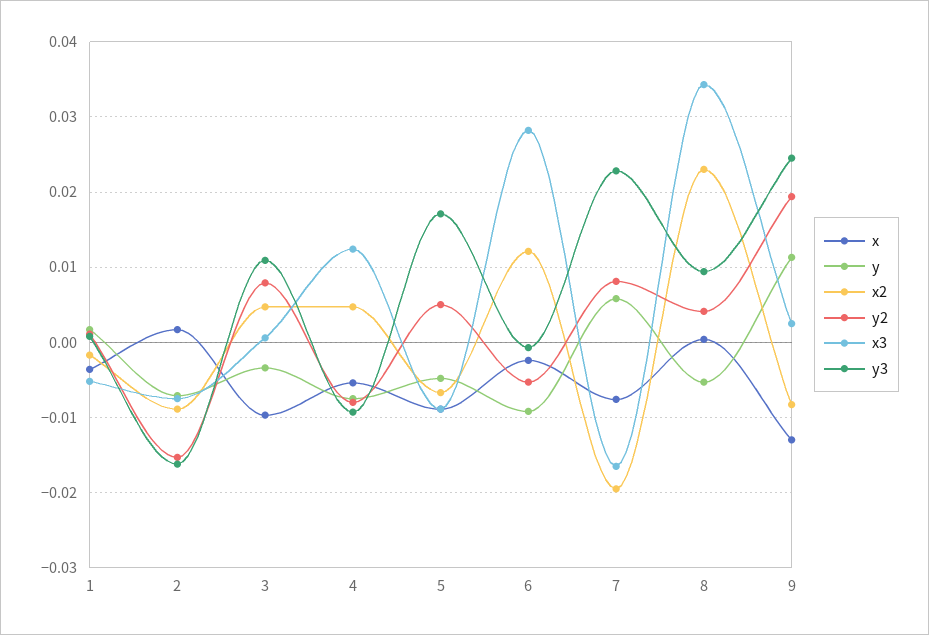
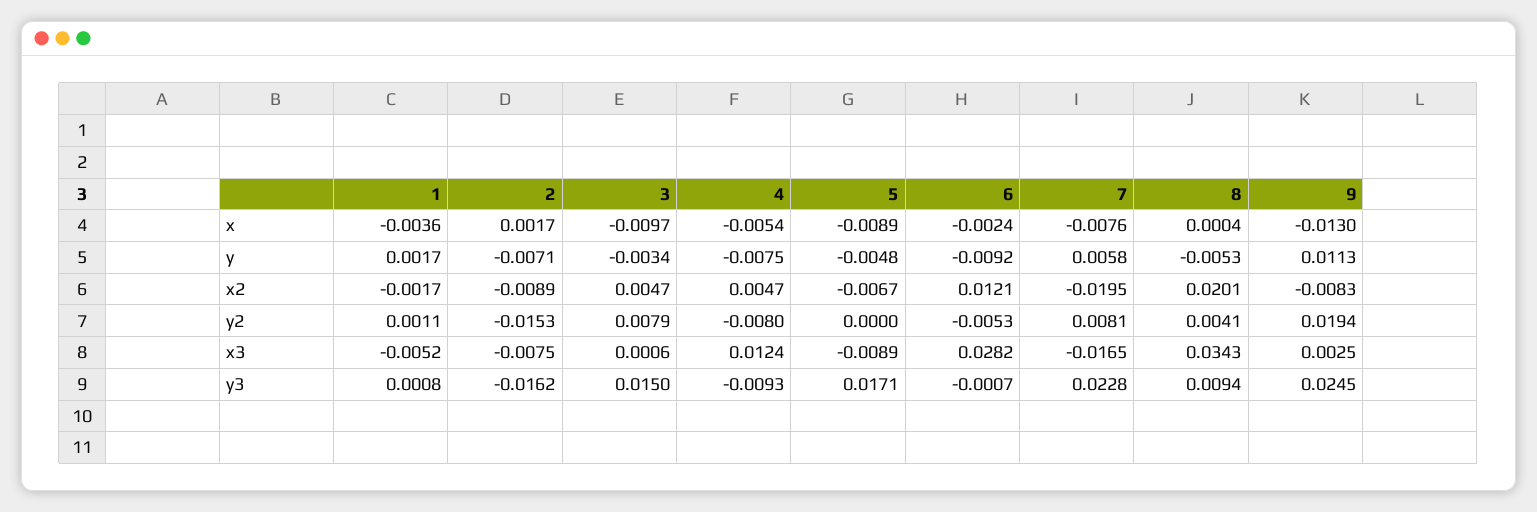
y3, 3: 0.011 -> 0.015
y2, 5: 0.005 -> 0
x2, 8: 0.023 -> 0.0201

